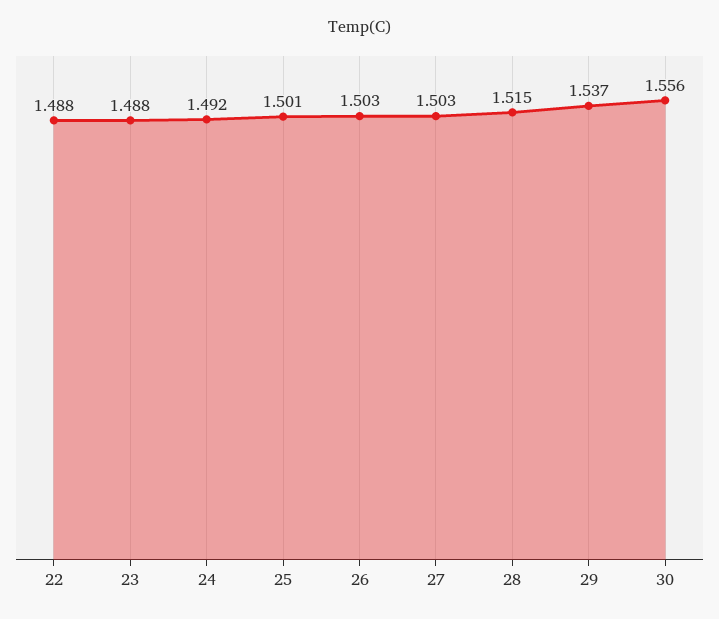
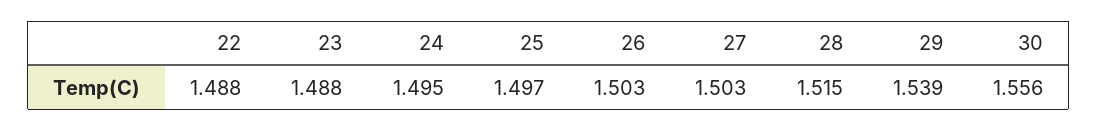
24: 1.492 -> 1.495
25: 1.501 -> 1.497
29: 1.537 -> 1.539

